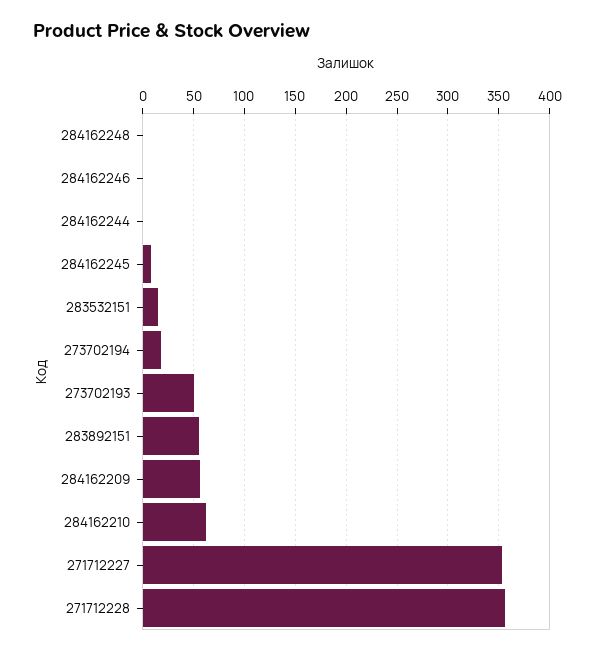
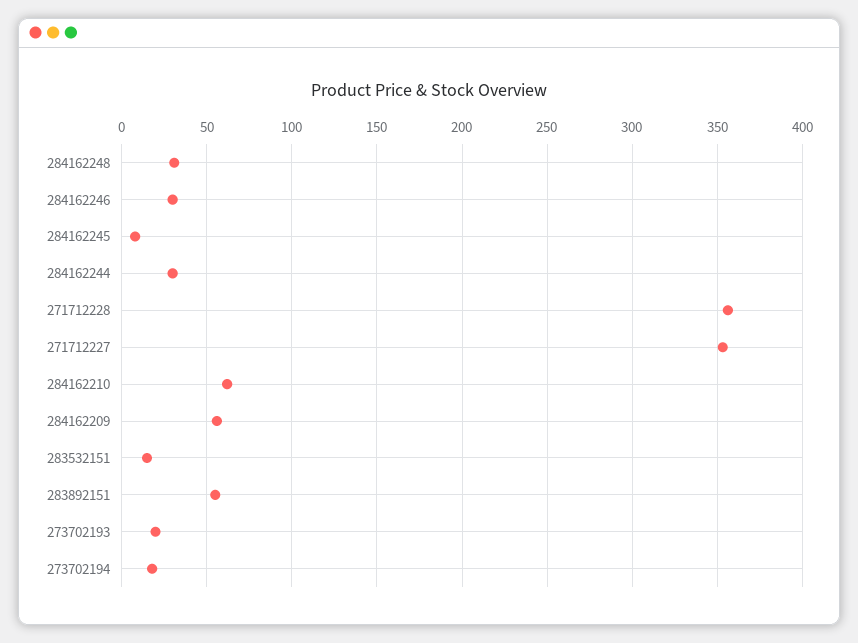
284162248: 0 -> 30
284162246: 0 -> 30
284162244: 0 -> 30
273702193: 50 -> 20

